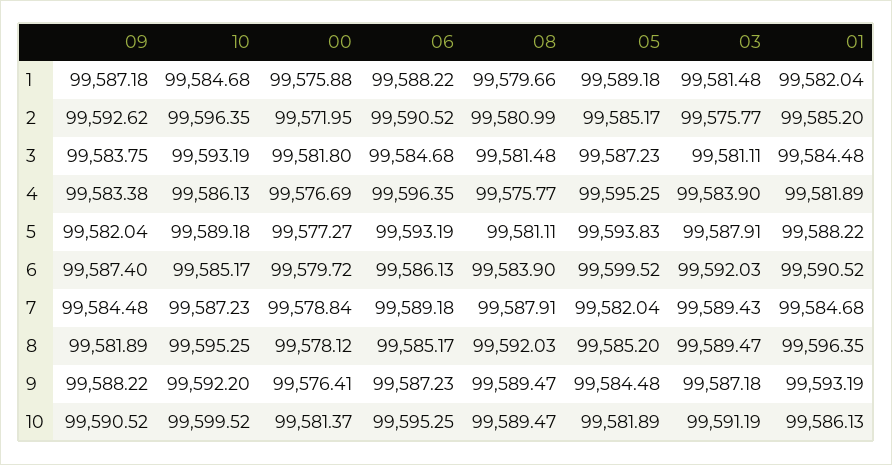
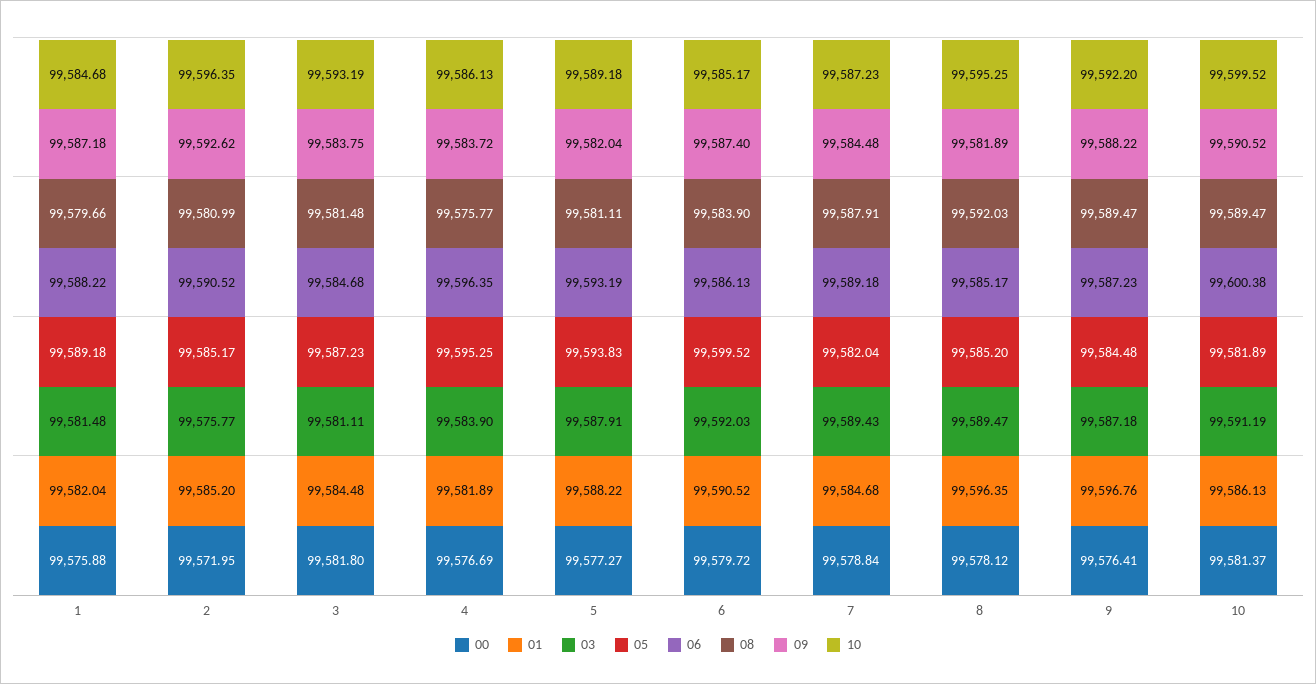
09, 4: 99583.38 -> 99583.72
01, 9: 99593.19 -> 99596.76
06, 10: 99595.25 -> 99600.38

